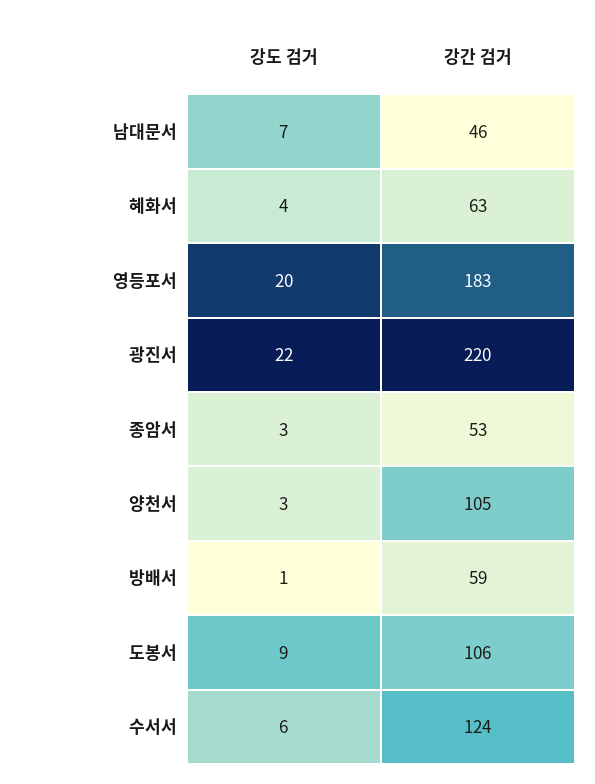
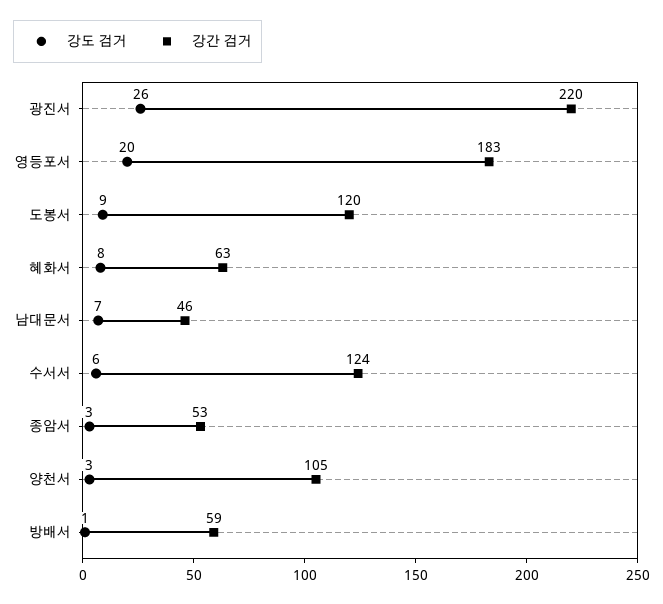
강도 검거, 혜화서: 4 -> 8
강도 검거, 광진서: 22 -> 26
강간 검거, 도봉서: 106 -> 120

